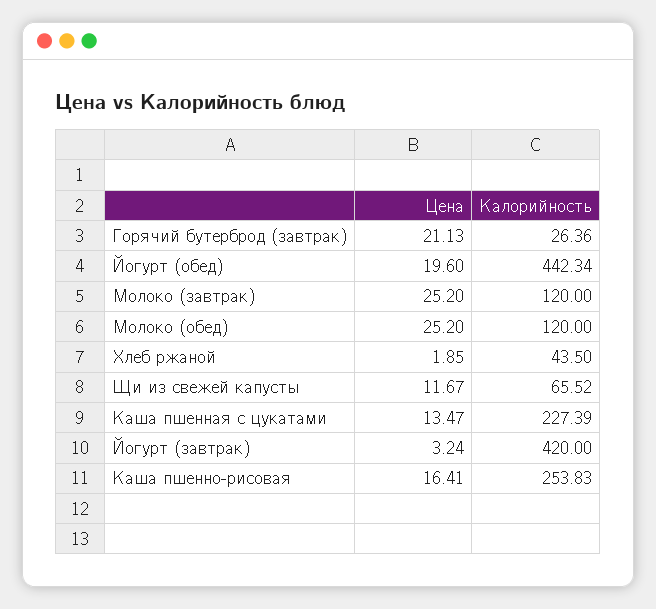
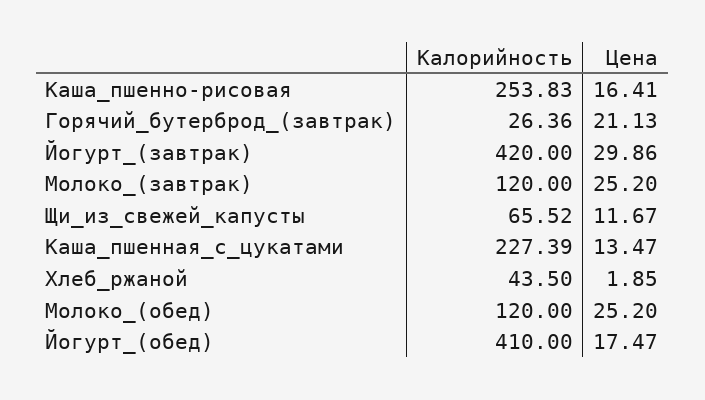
Цена, Йогурт (обед): 19.6 -> 17.47
Калорийность, Йогурт (обед): 442.34 -> 410
Цена, Йогурт (завтрак): 3.24 -> 29.86

